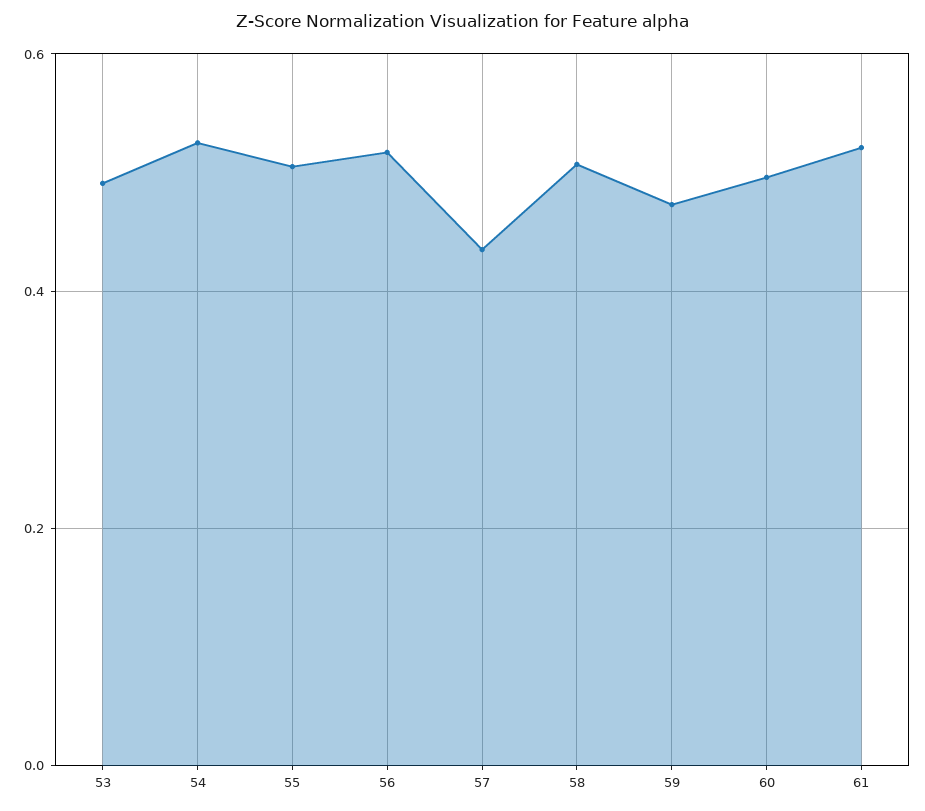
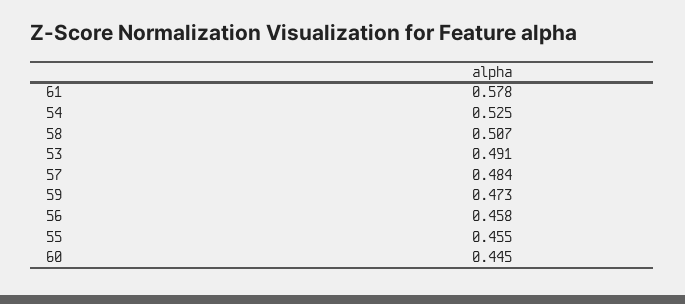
55: 0.5 -> 0.455
56: 0.52 -> 0.458
57: 0.44 -> 0.484
60: 0.5 -> 0.445
61: 0.52 -> 0.578

